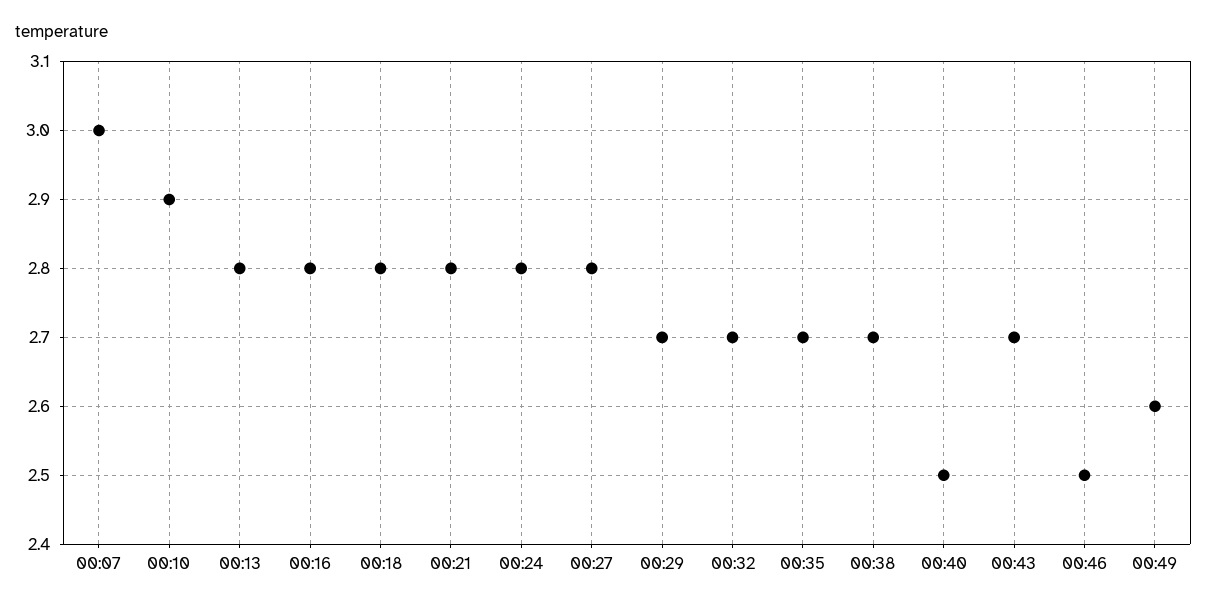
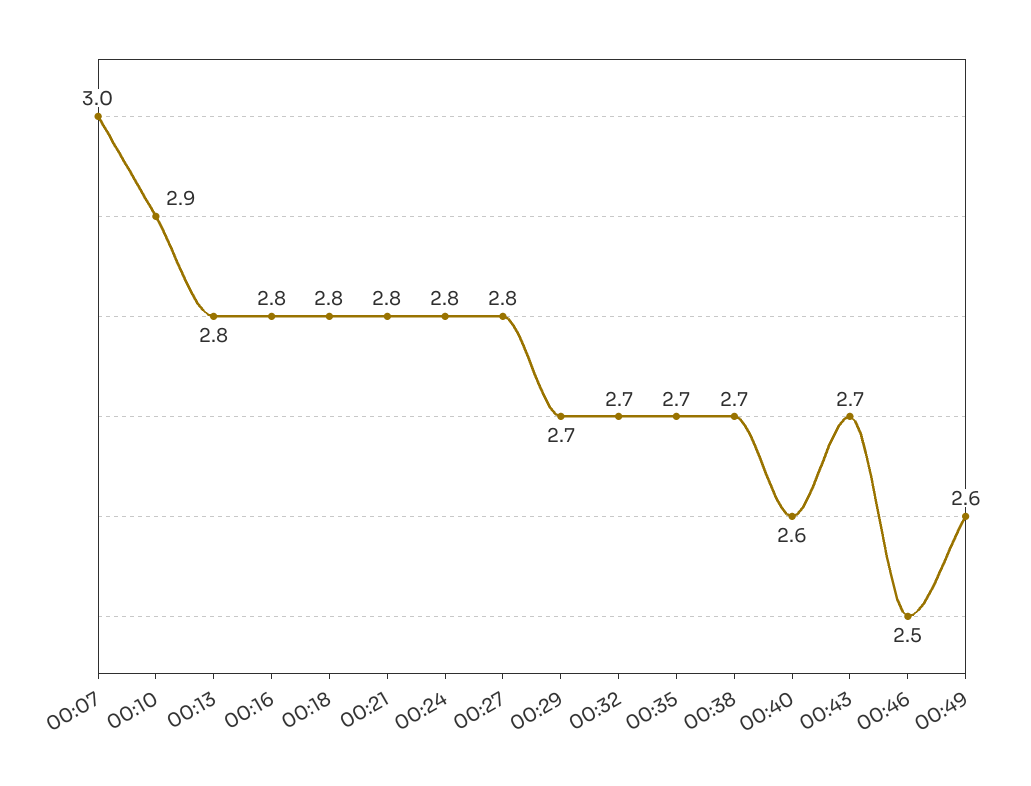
00:40: 2.5 -> 2.6

